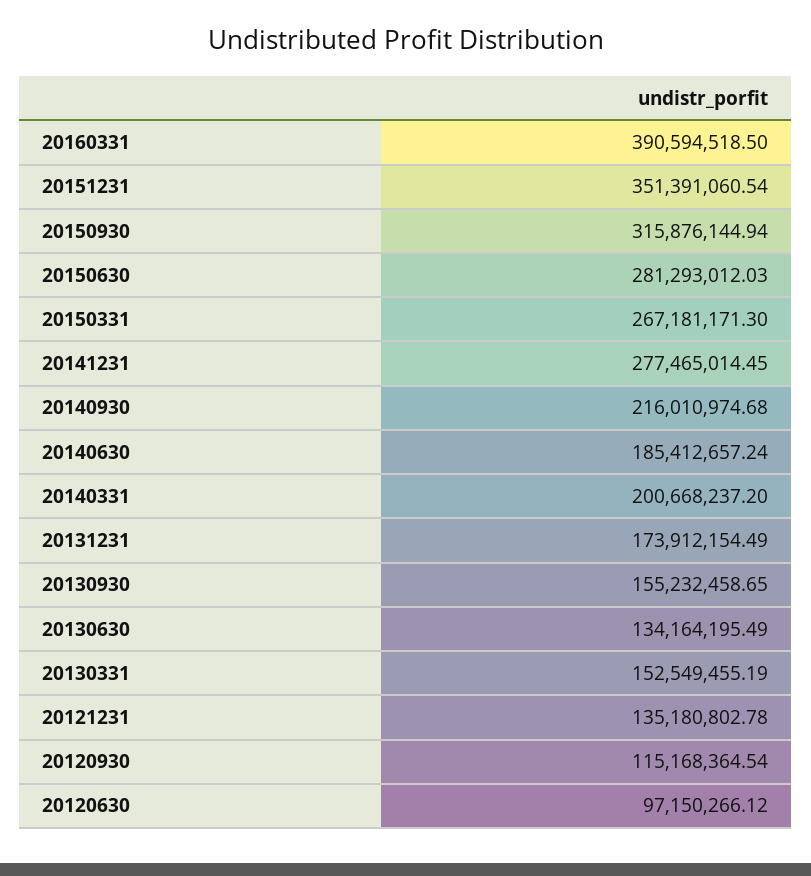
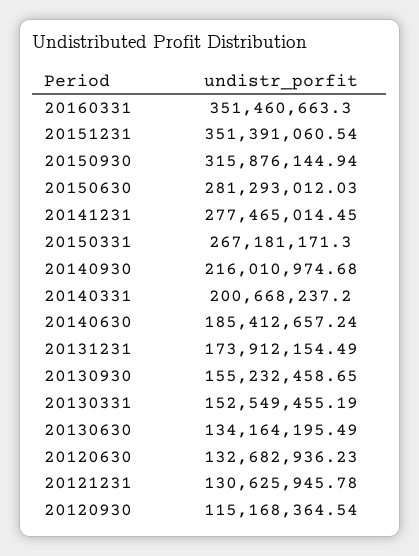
20160331: 390594518.5 -> 351460663.3
20121231: 135180802.78 -> 130625945.78
20120630: 97150266.12 -> 132682936.23

